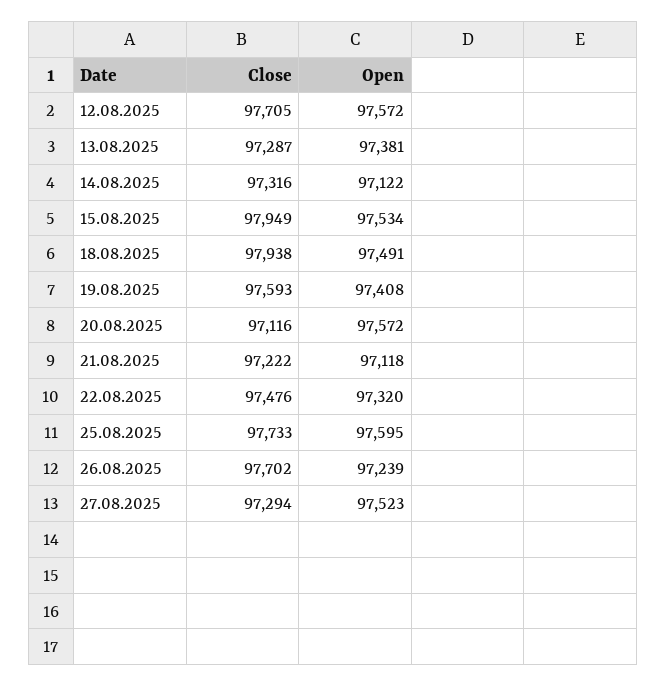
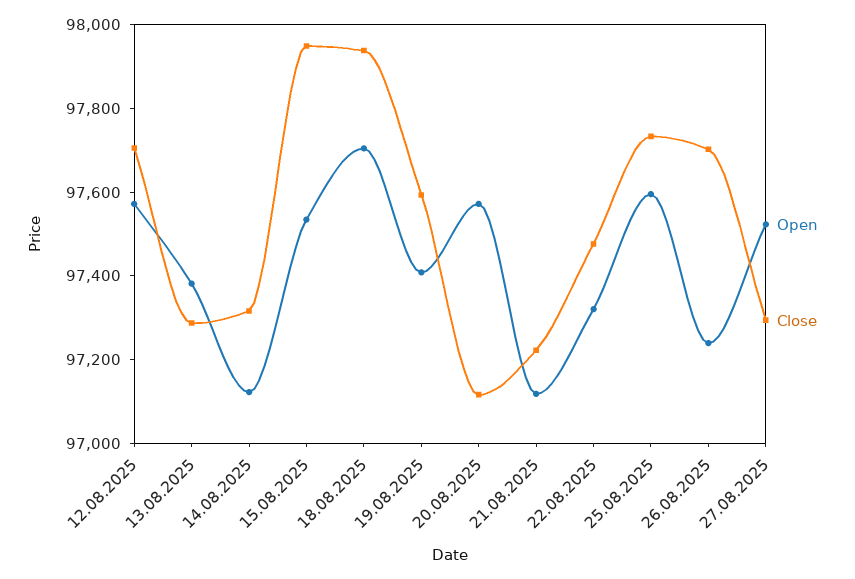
Open, 18.08.2025: 97491 -> 97700

